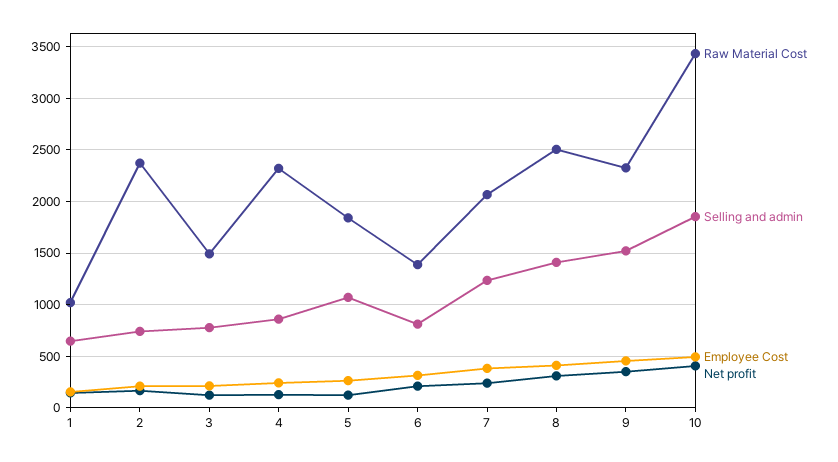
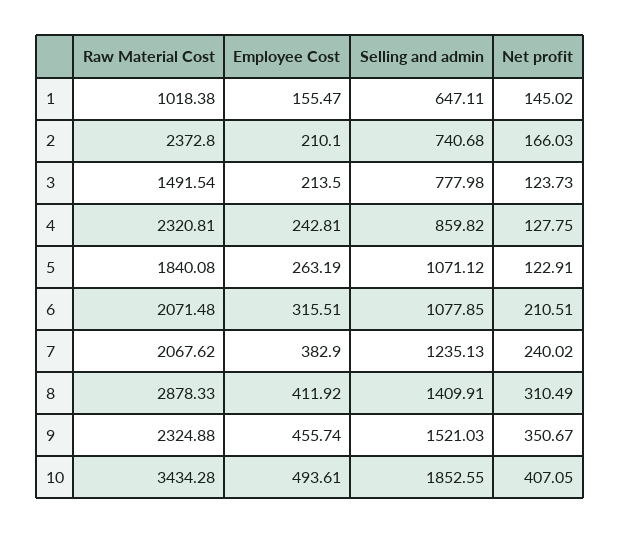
Raw Material Cost, 6: 1400 -> 2071.48
Selling and admin, 6: 800 -> 1077.85
Raw Material Cost, 8: 2500 -> 2878.33

